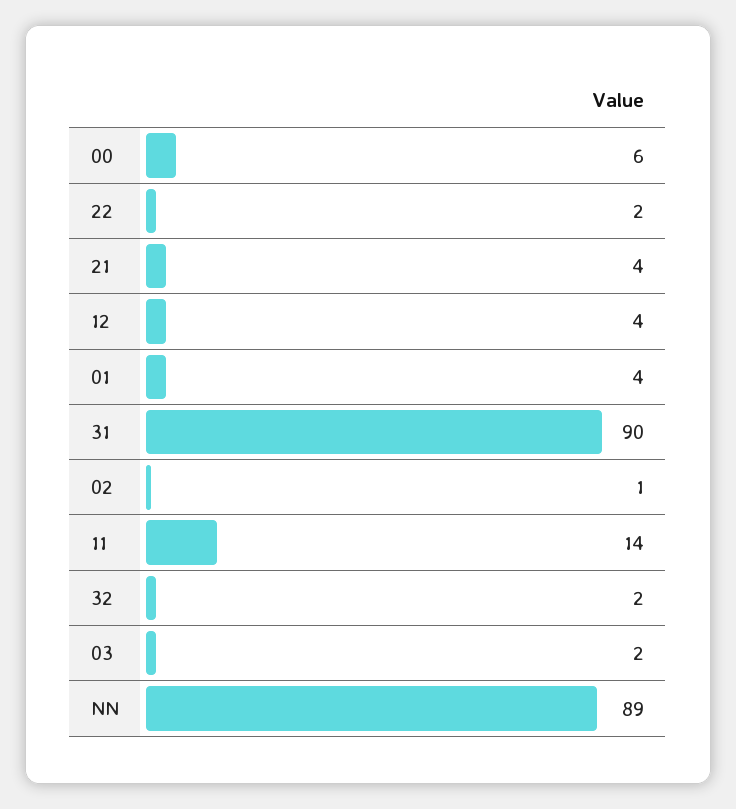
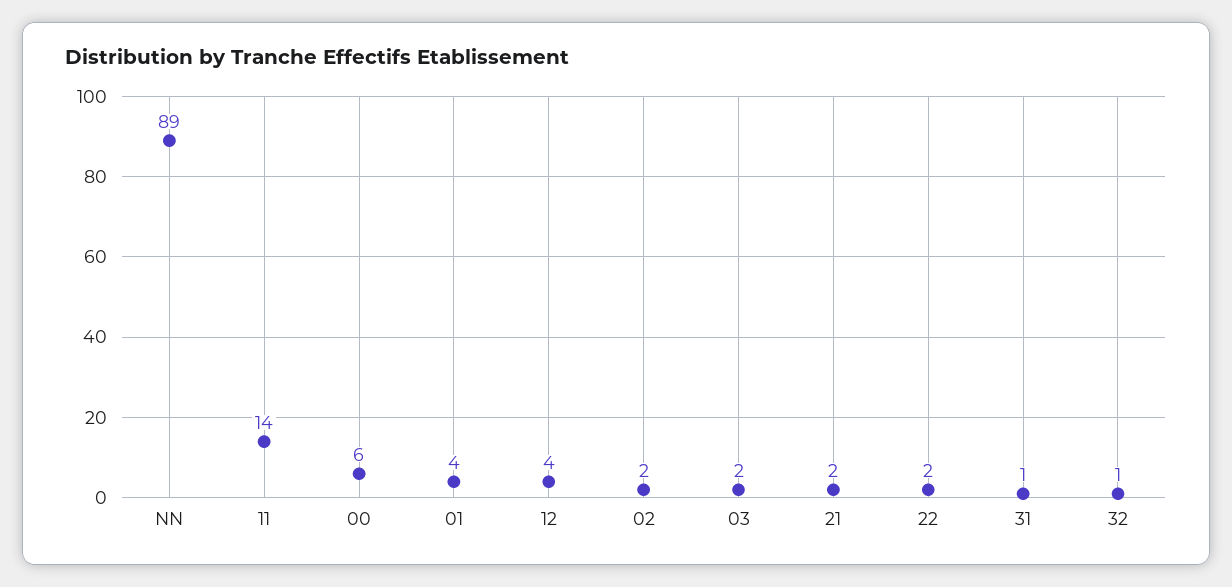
21: 4 -> 2
31: 90 -> 1
02: 1 -> 2
32: 2 -> 1

